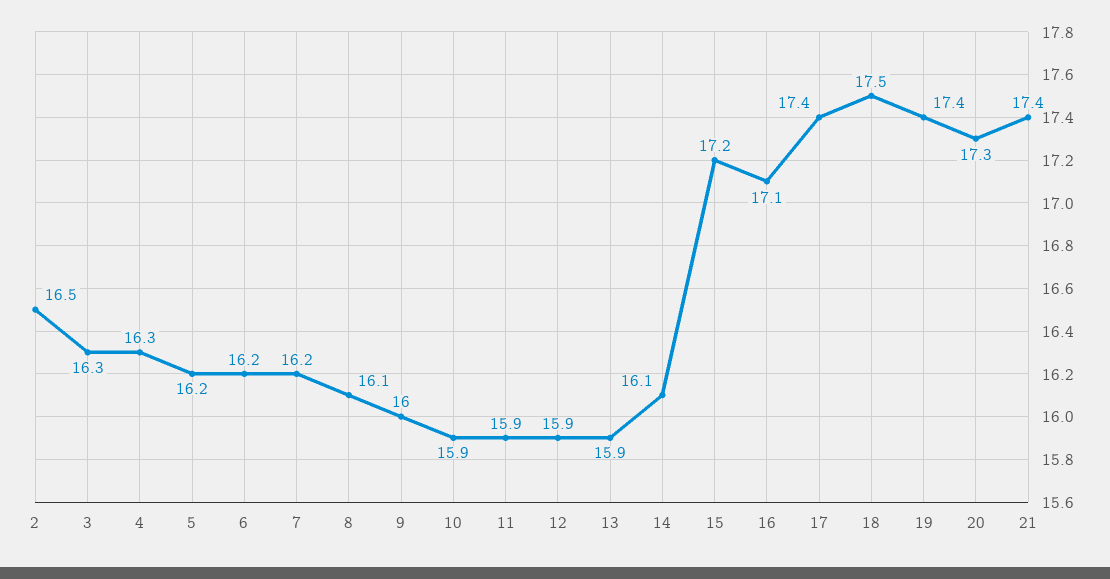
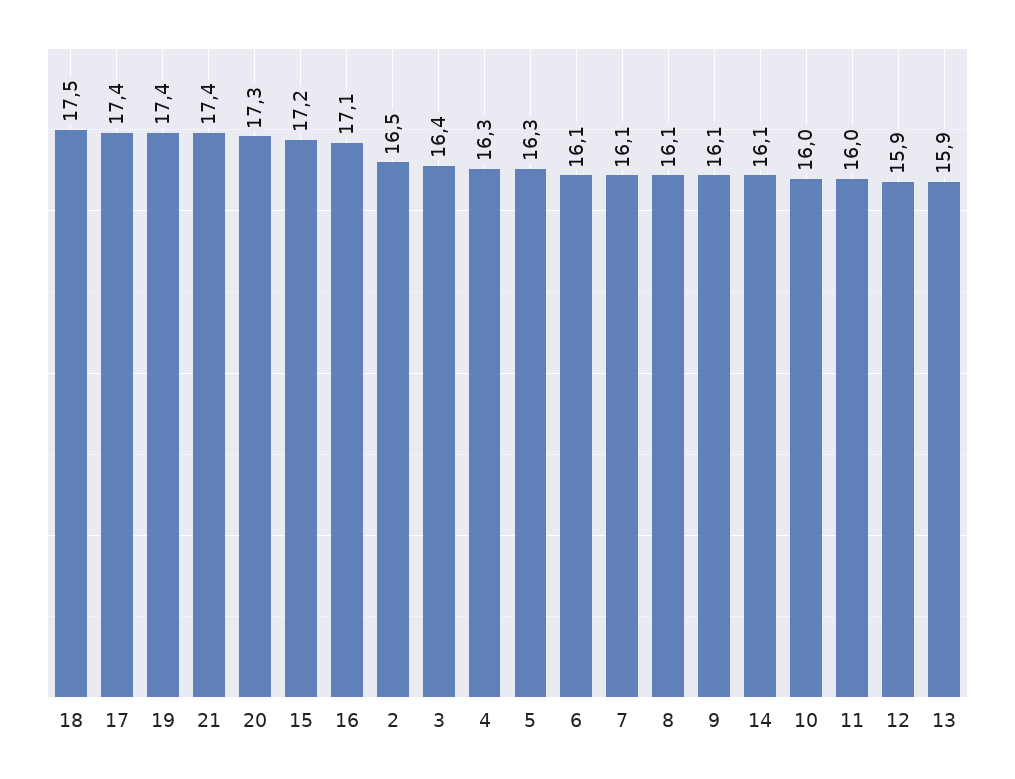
3: 16.3 -> 16.4
5: 16.2 -> 16.3
6: 16.2 -> 16.1
7: 16.2 -> 16.1
9: 16 -> 16.1
10: 15.9 -> 16
11: 15.9 -> 16

